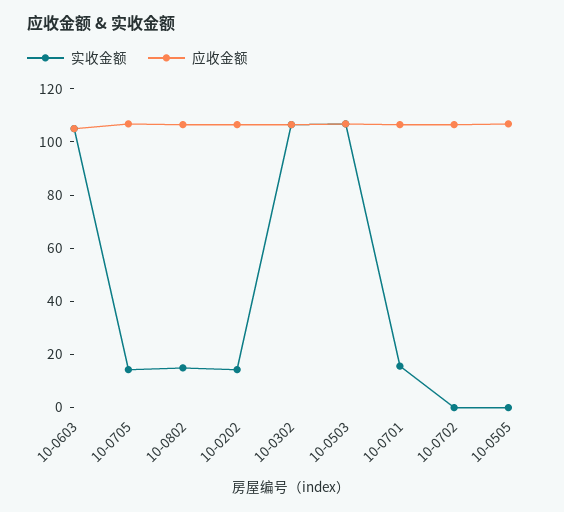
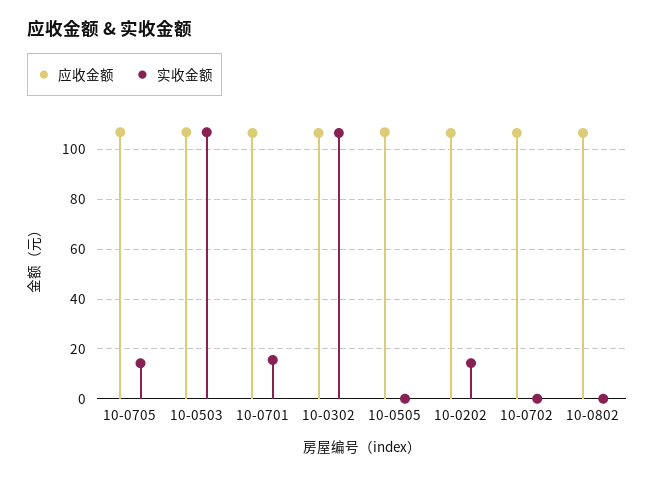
实收金额, 10-0603: 105 -> none
应收金额, 10-0603: 105 -> none
实收金额, 10-0802: 15 -> 0

